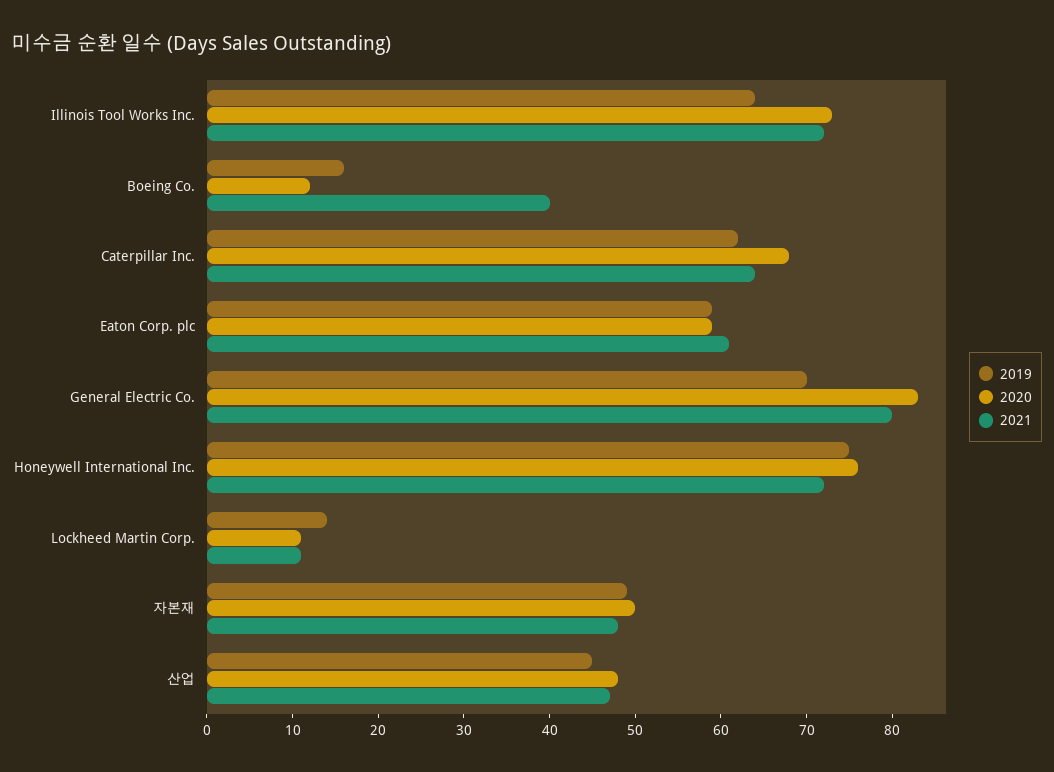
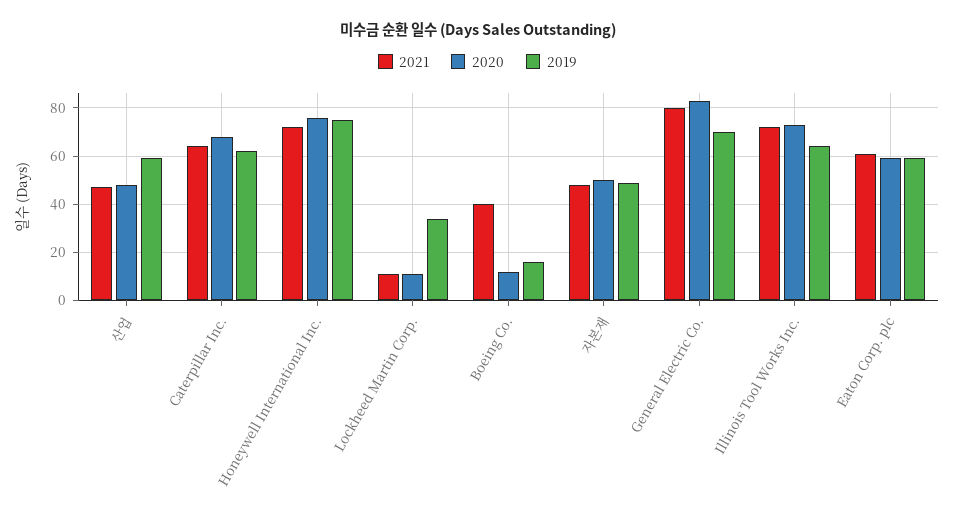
2019, Lockheed Martin Corp.: 14 -> 35
2019, 산업: 45 -> 60

